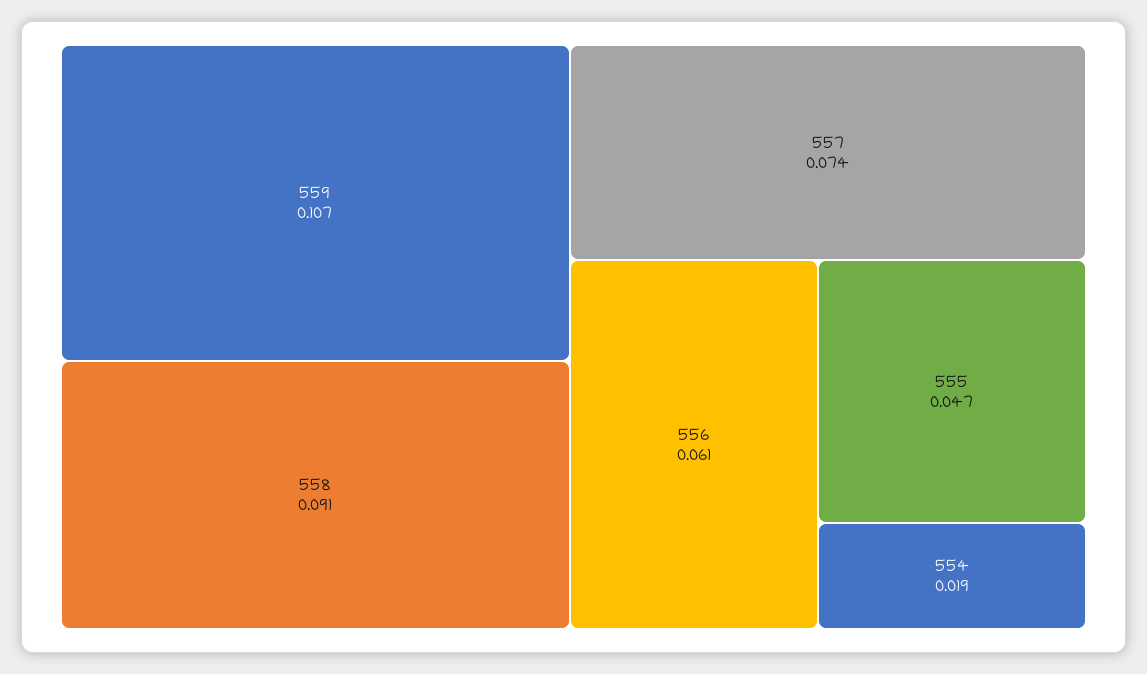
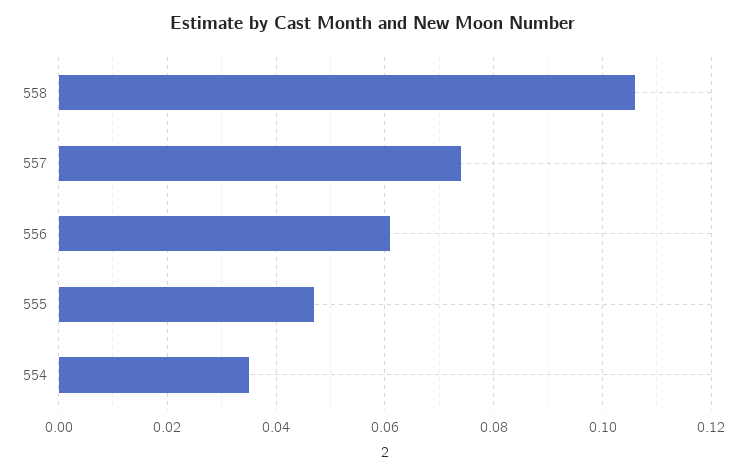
559: 0.107 -> none
558: 0.091 -> 0.105
554: 0.019 -> 0.035

